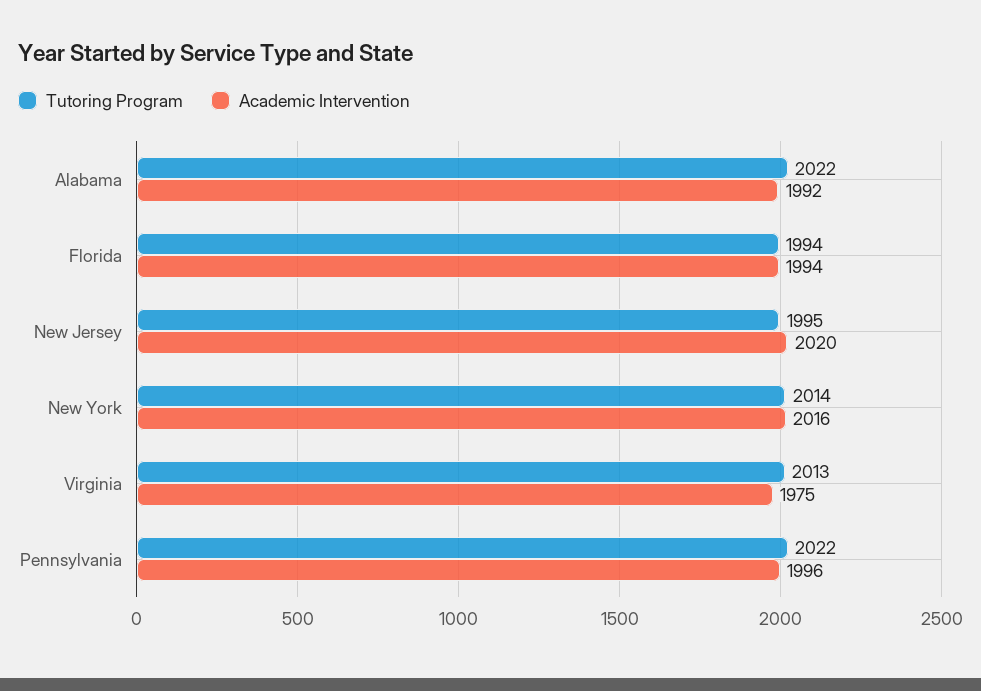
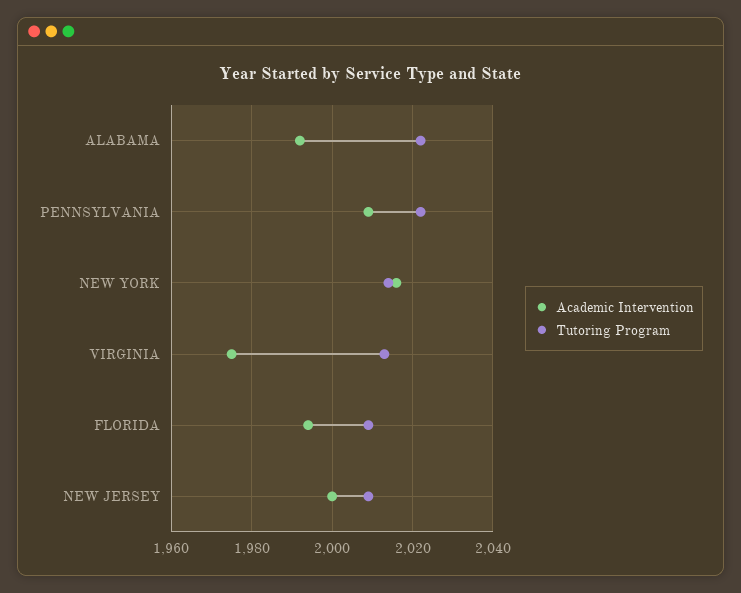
Tutoring Program, Florida: 1994 -> 2010
Tutoring Program, New Jersey: 1995 -> 2010
Academic Intervention, New Jersey: 2020 -> 2000
Academic Intervention, Pennsylvania: 1996 -> 2010

